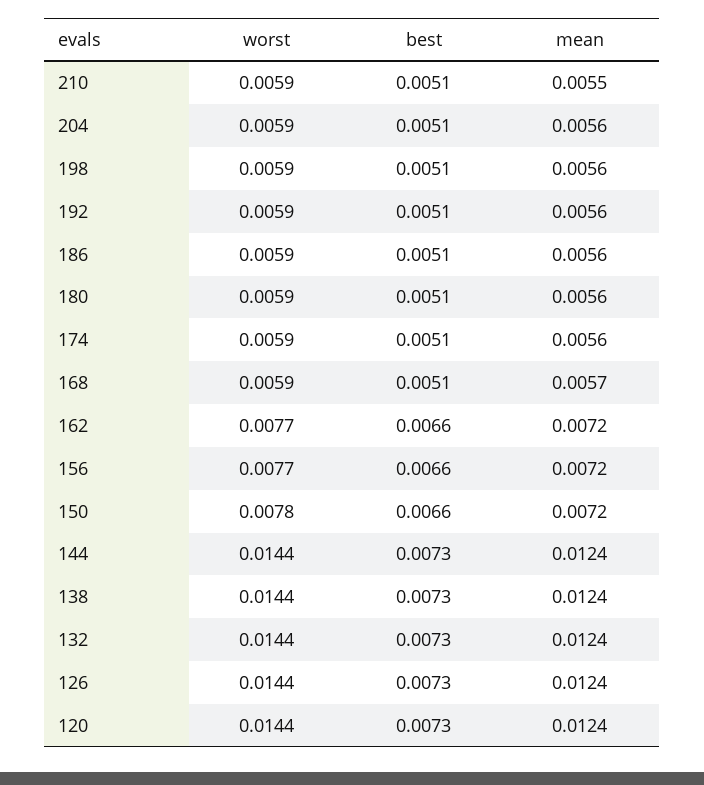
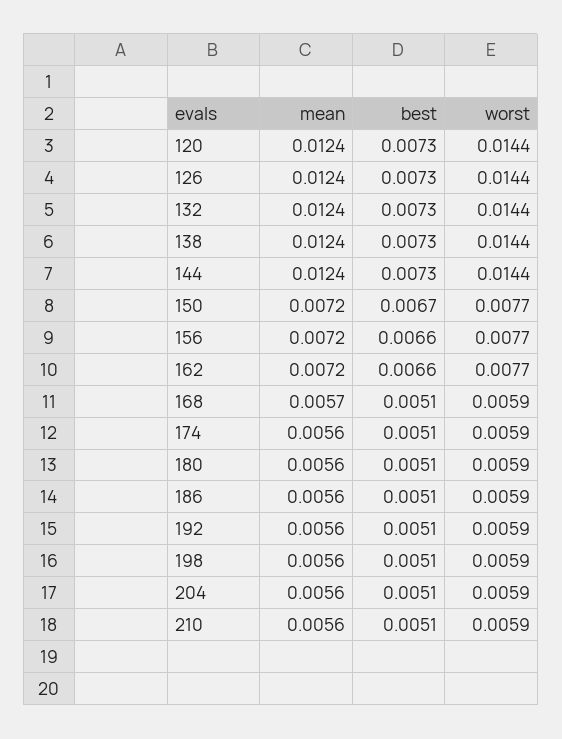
mean, 210: 0.0055 -> 0.0056
worst, 150: 0.0078 -> 0.0077
best, 150: 0.0066 -> 0.0067

